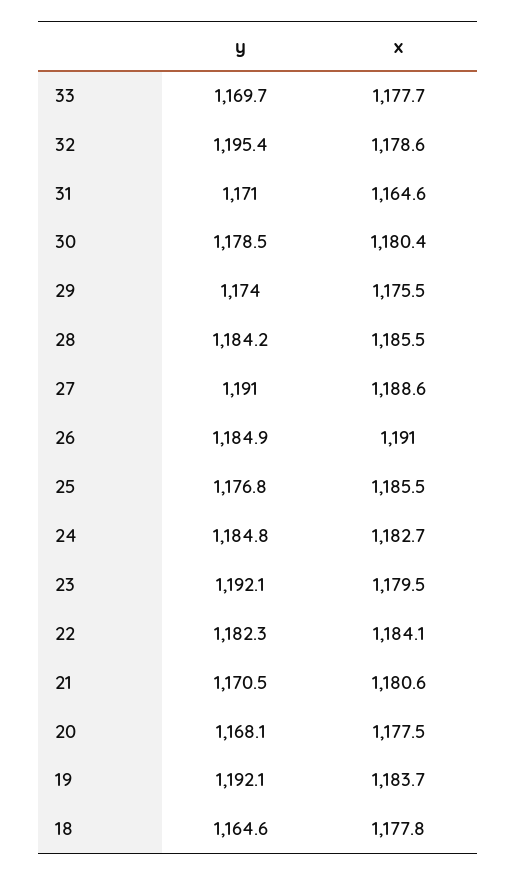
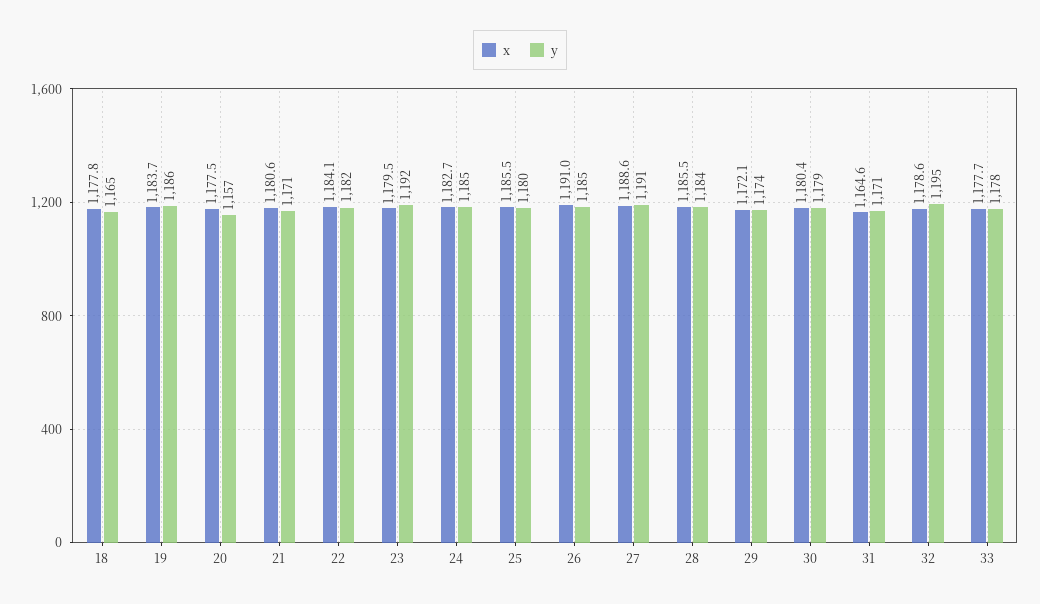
y, 33: 1169.7 -> 1178
x, 29: 1175.5 -> 1172.1
y, 25: 1176.8 -> 1180
y, 20: 1168.1 -> 1157
y, 19: 1192.1 -> 1186

